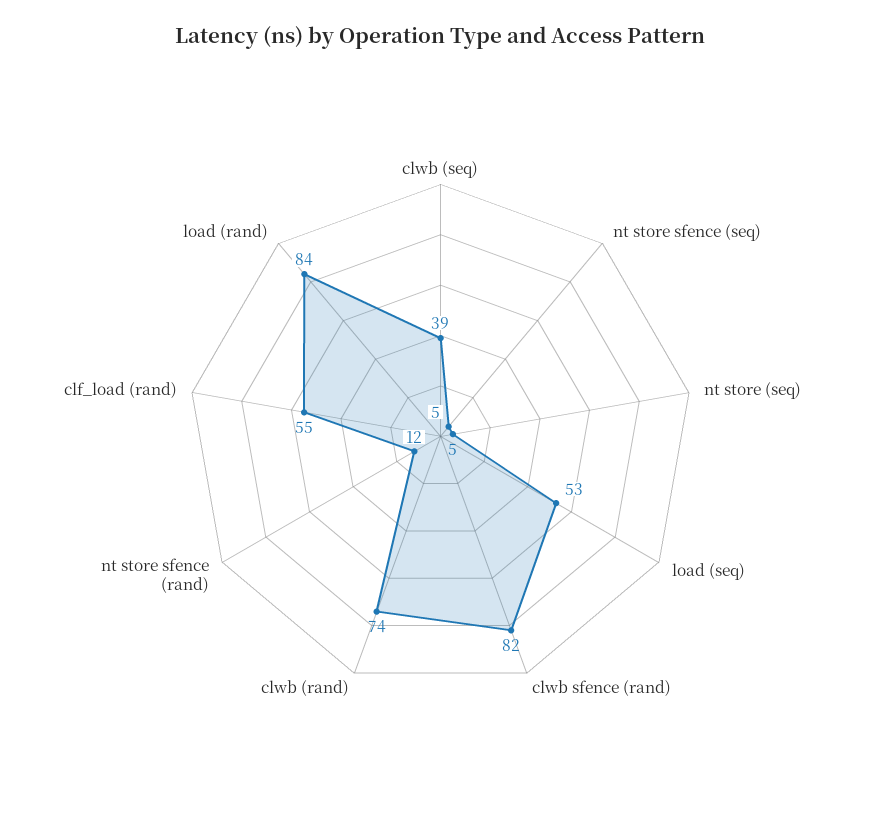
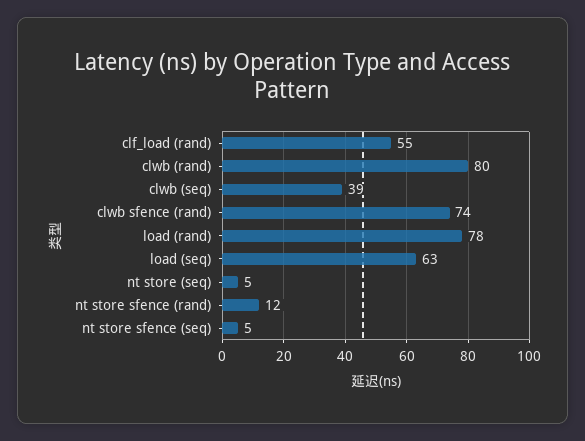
load (seq): 53 -> 63
clwb sfence (rand): 82 -> 74
clwb (rand): 74 -> 80
load (rand): 84 -> 78

